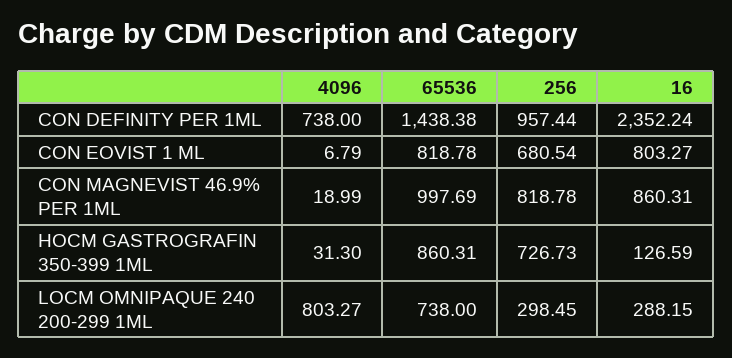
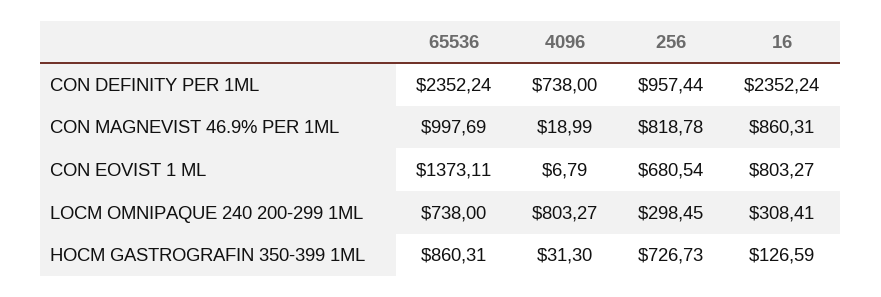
65536, CON DEFINITY PER 1ML: 1438.38 -> 2352.24
65536, CON EOVIST 1 ML: 818.78 -> 1373.11
16, LOCM OMNIPAQUE 240 200-299 1ML: 288.15 -> 308.41

